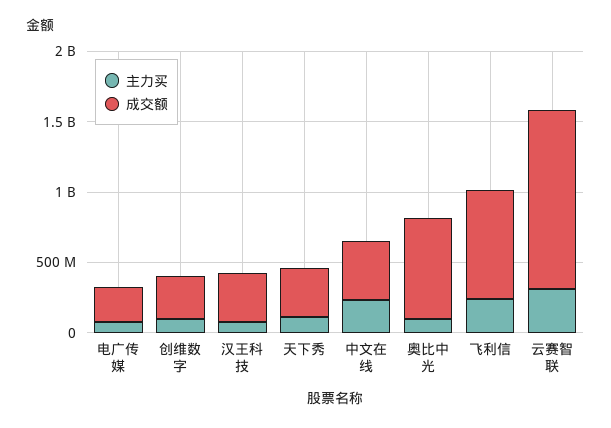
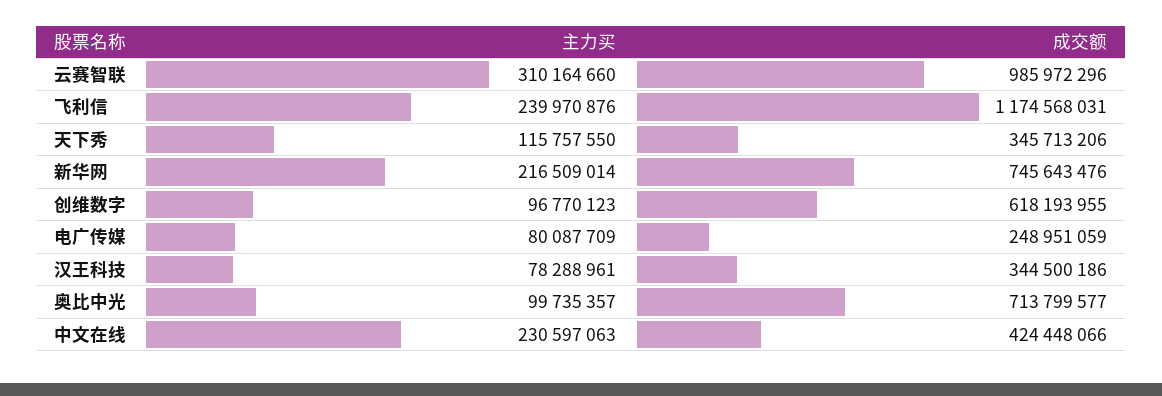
成交额, 创维数字: 300000000 -> 618193955
成交额, 飞利信: 800000000 -> 1174568031
成交额, 云赛智联: 1300000000 -> 985972296
主力买, 新华网: none -> 216509014
成交额, 新华网: none -> 745643476

